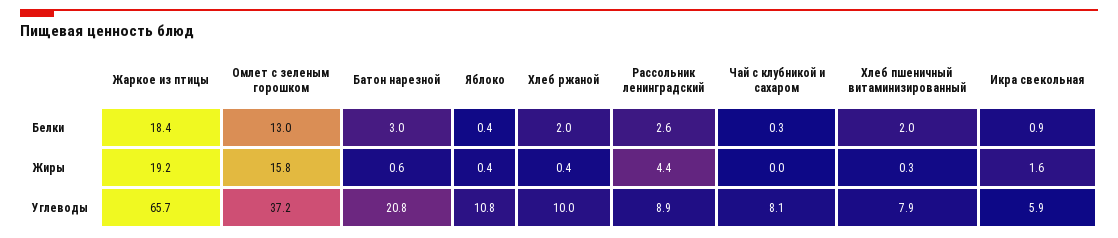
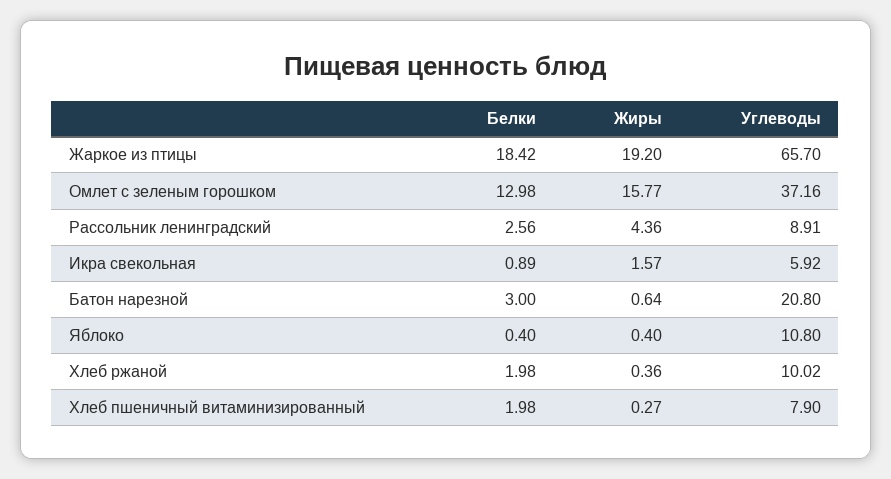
Чай с клубникой и сахаром, Белки: 0.3 -> none
Чай с клубникой и сахаром, Жиры: 0 -> none
Чай с клубникой и сахаром, Углеводы: 8.1 -> none

